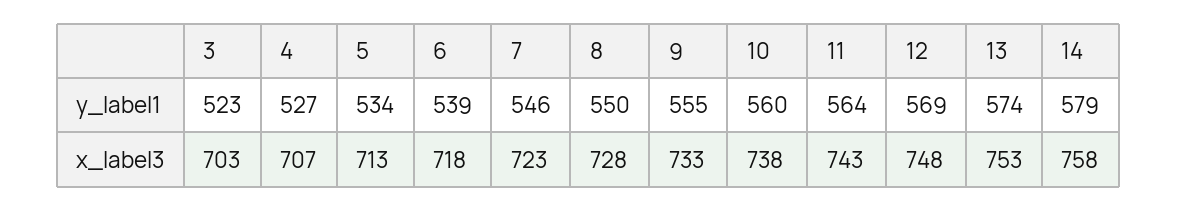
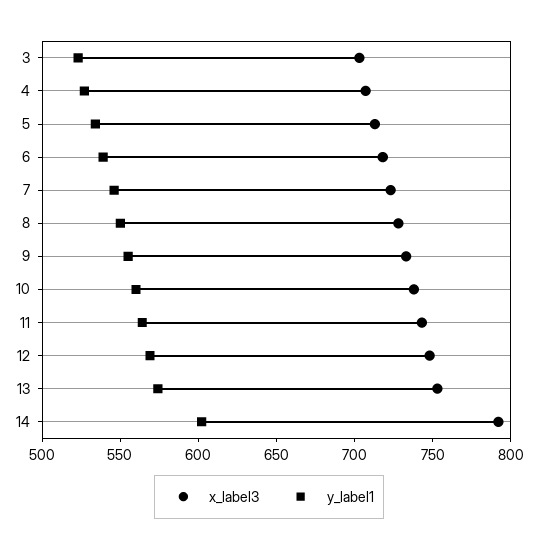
y_label1, 14: 579 -> 600
x_label3, 14: 758 -> 790

